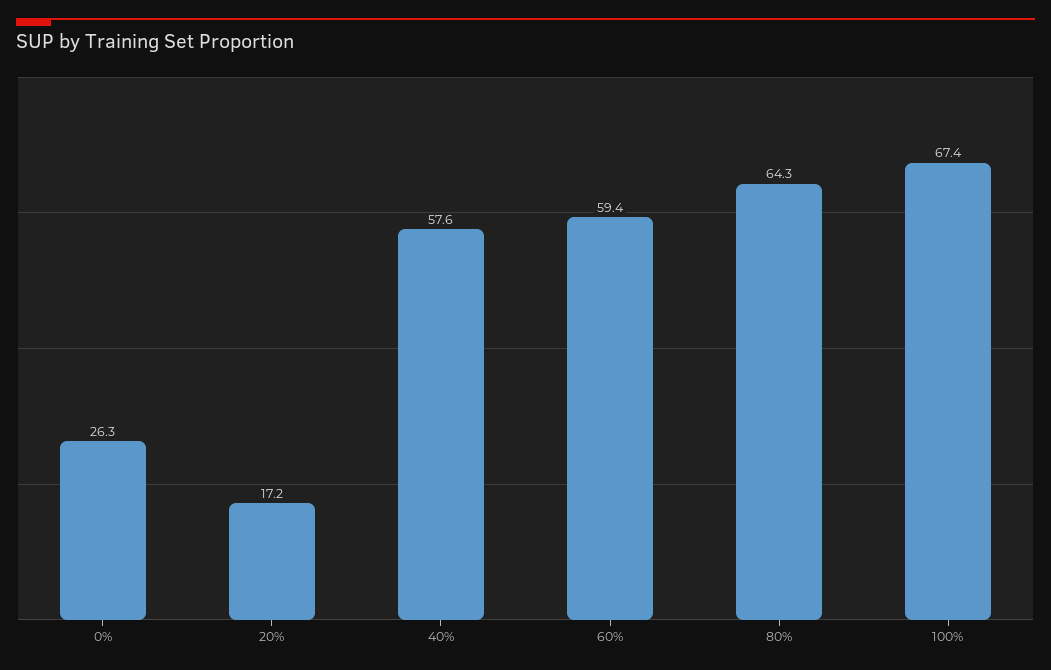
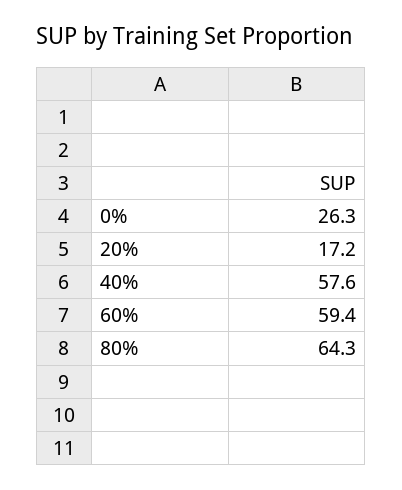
100%: 67.4 -> none

